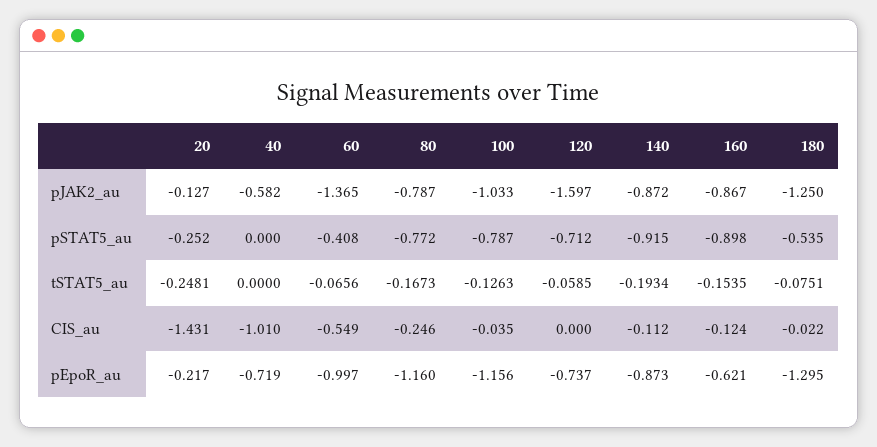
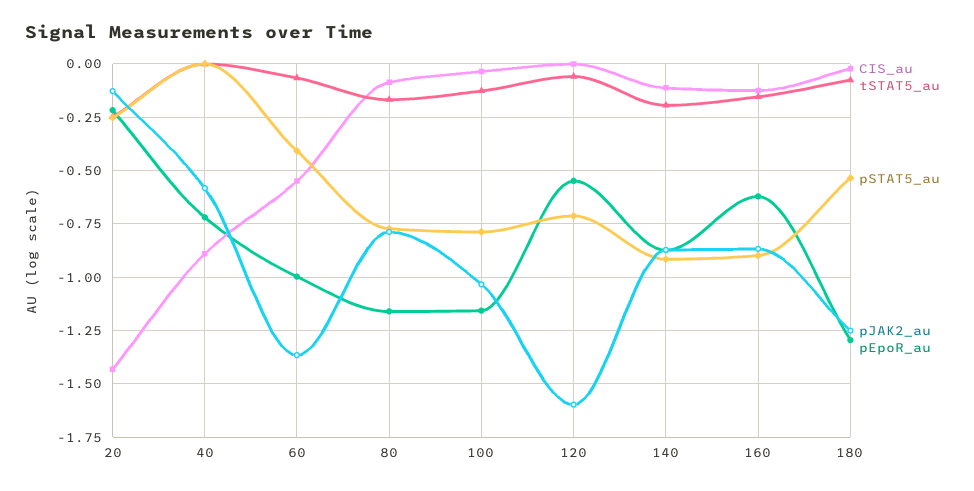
CIS_au, 40: -1.01 -> -0.9
CIS_au, 80: -0.246 -> -0.1
pEpoR_au, 120: -0.737 -> -0.55

